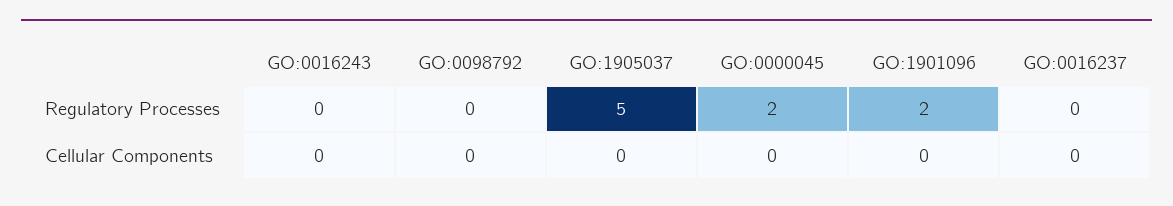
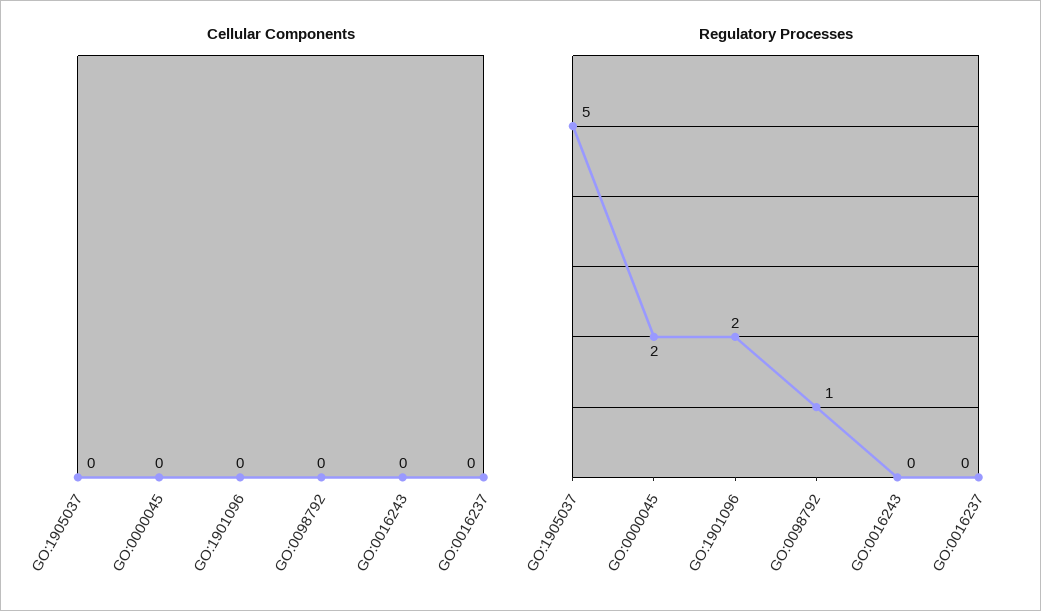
Regulatory Processes, GO:0098792: 0 -> 1

